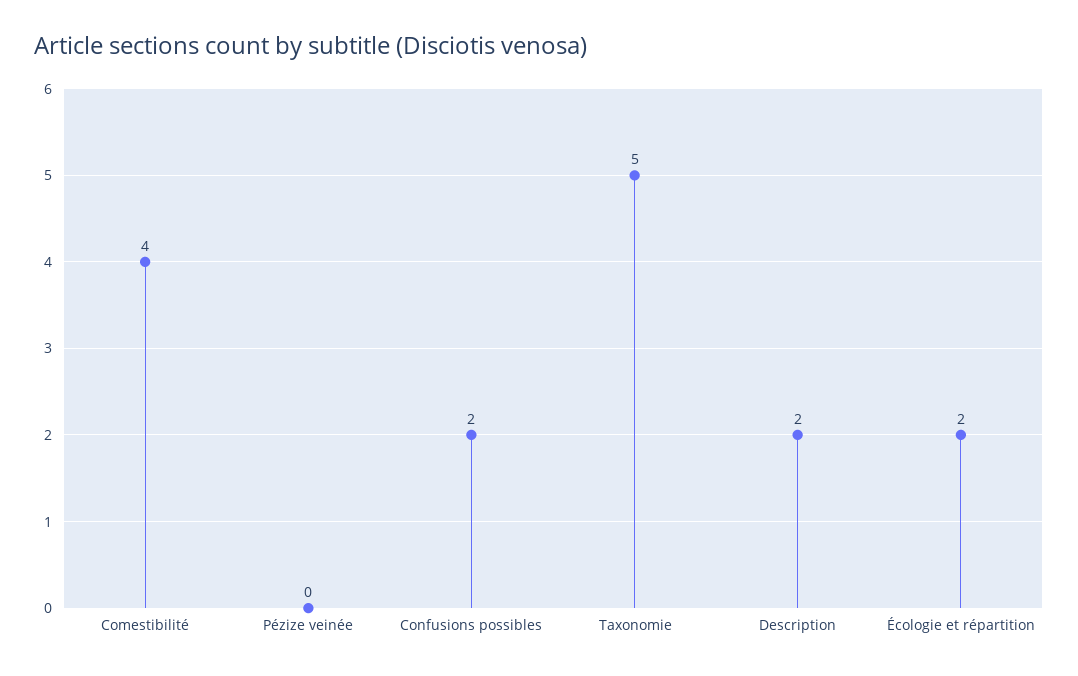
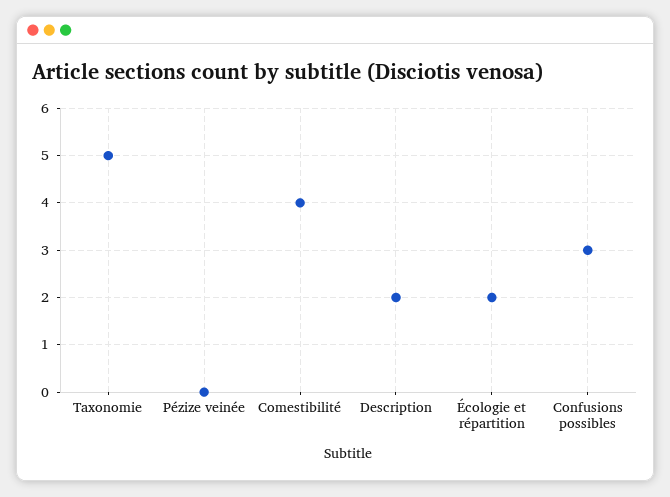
Confusions possibles: 2 -> 3

